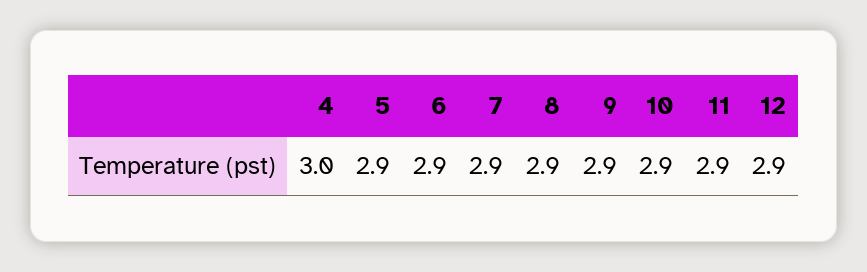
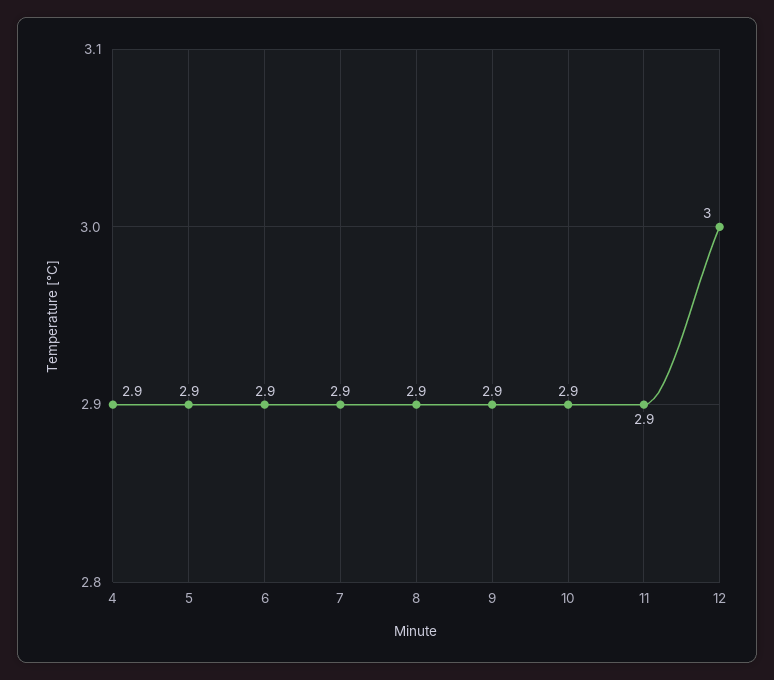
4: 3 -> 2.9
12: 2.9 -> 3

